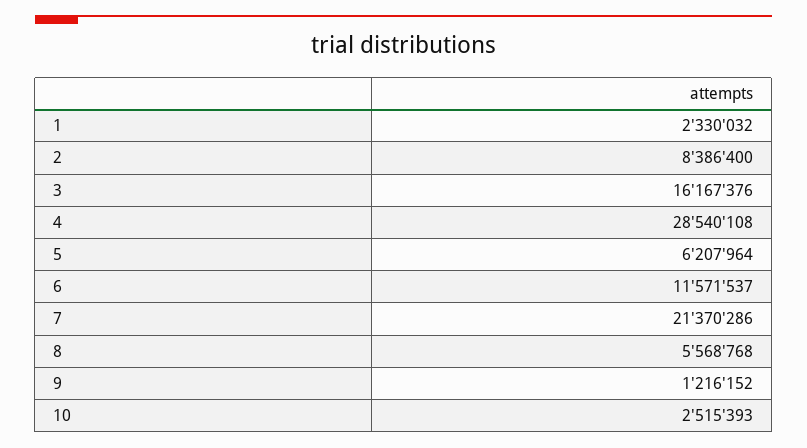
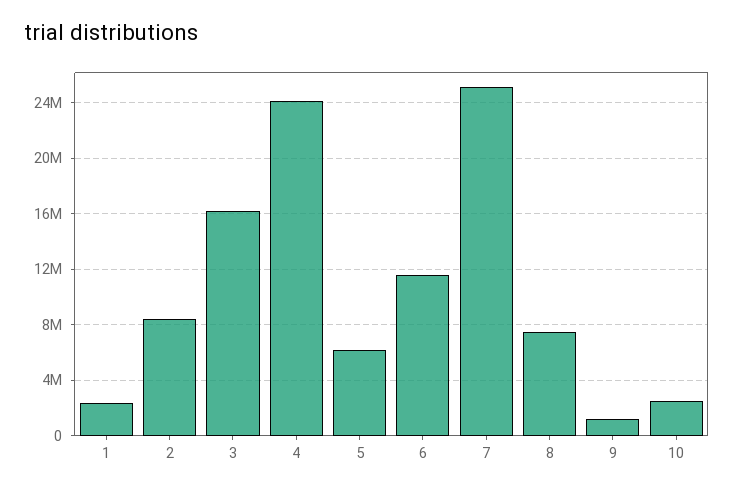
4: 28540108 -> 24000000
7: 21370286 -> 25000000
8: 5568768 -> 7500000

